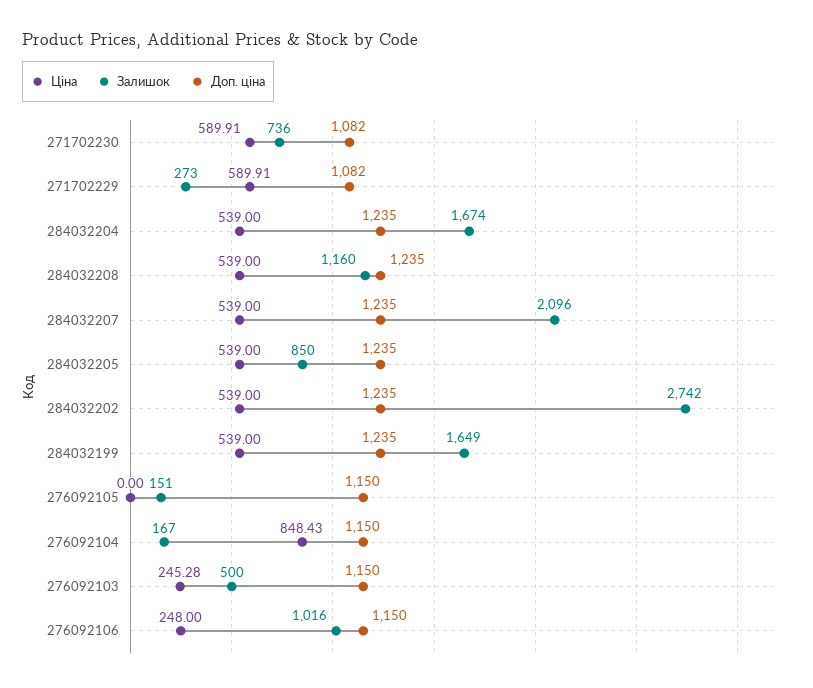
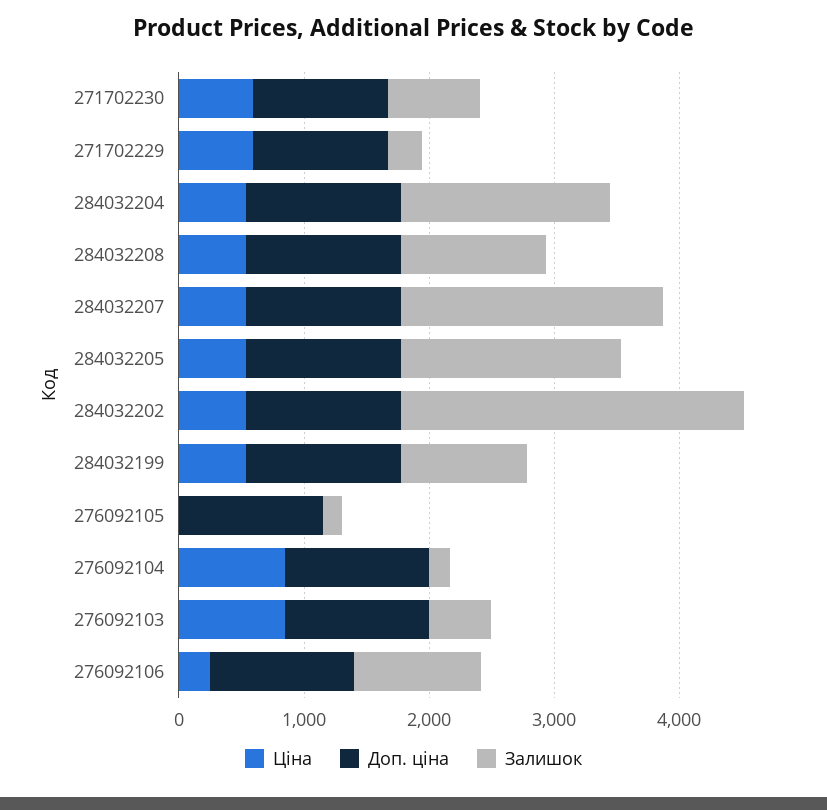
Залишок, 284032205: 850 -> 1800
Залишок, 284032199: 1649 -> 1000
Ціна, 276092103: 245.28 -> 800

